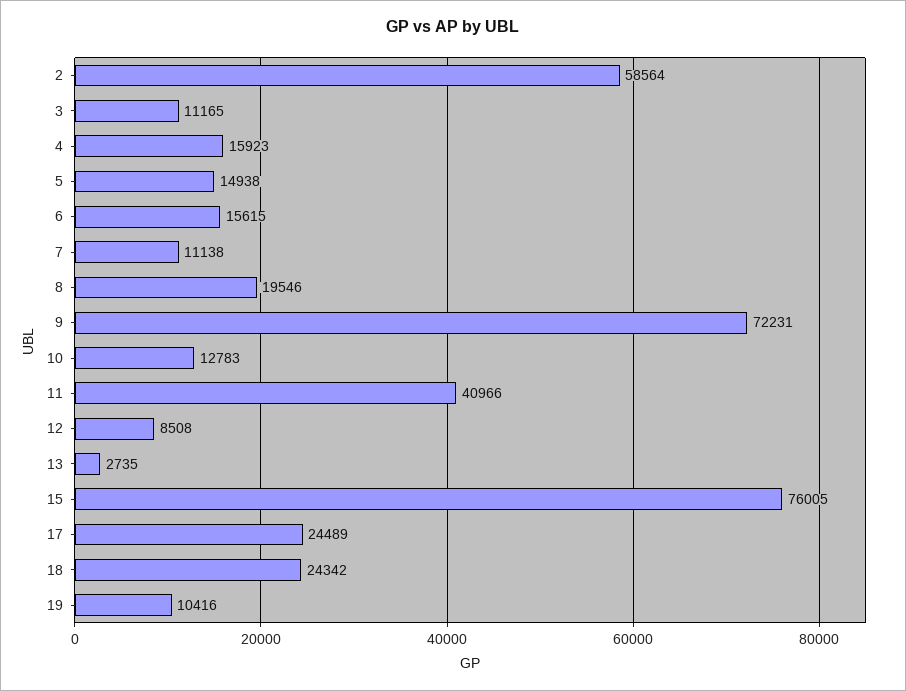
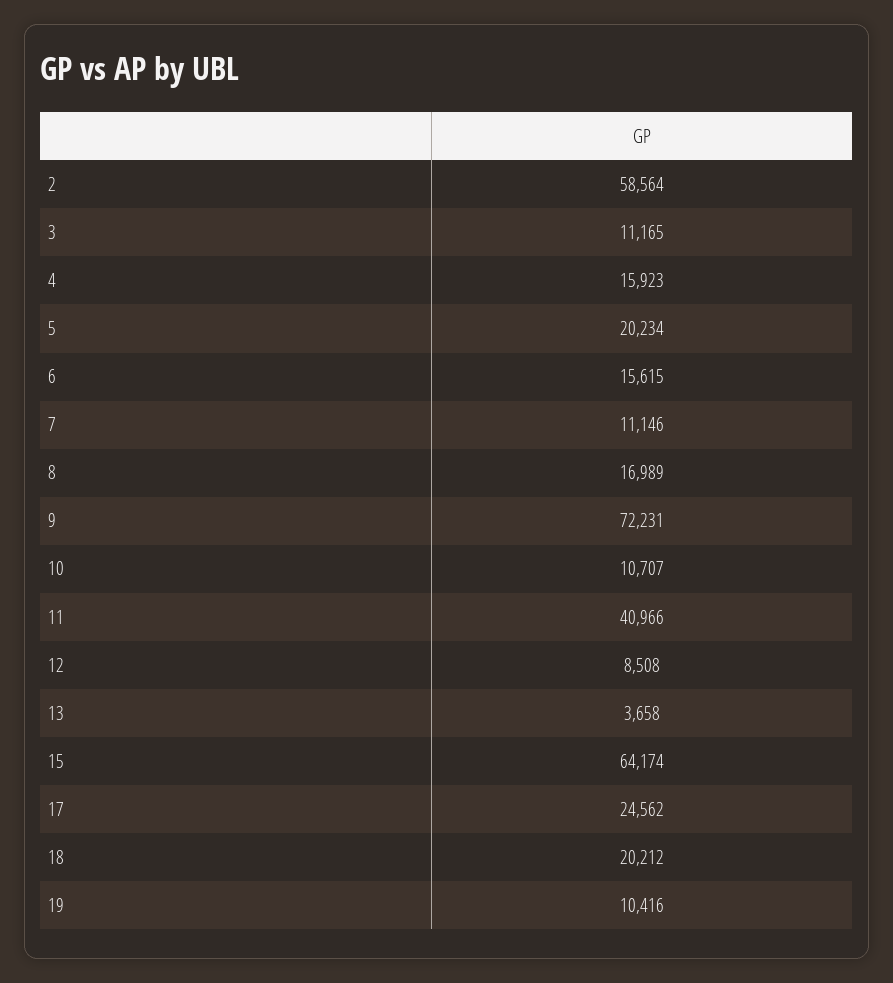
5: 14938 -> 20234
7: 11138 -> 11146
8: 19546 -> 16989
10: 12783 -> 10707
13: 2735 -> 3658
15: 76005 -> 64174
17: 24489 -> 24562
18: 24342 -> 20212

